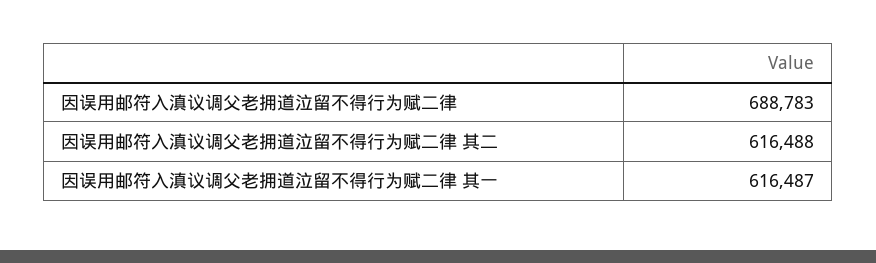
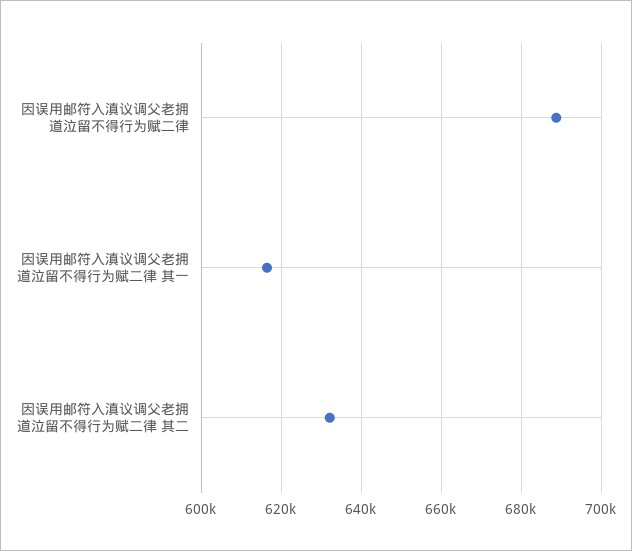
因误用邮符入滇议调父老拥道泣留不得行为赋二律 其二: 616488 -> 632000

